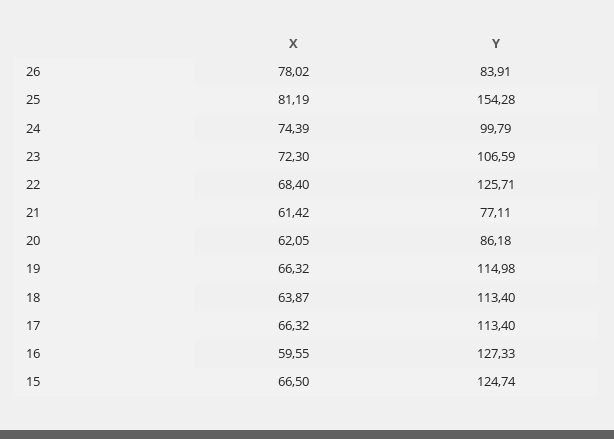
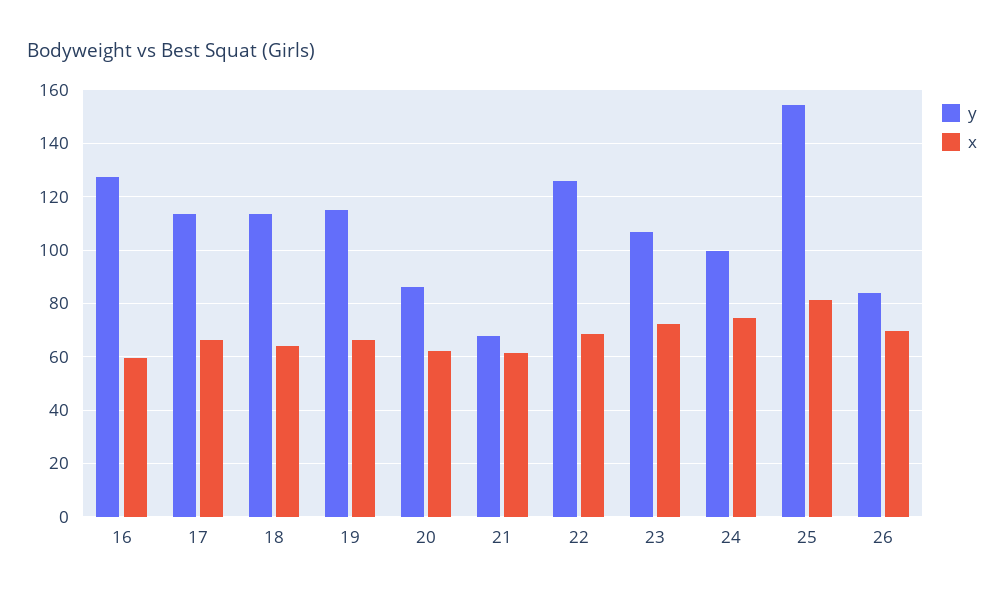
X, 26: 78.02 -> 70
Y, 21: 77.11 -> 67.5
X, 15: 66.5 -> none
Y, 15: 124.74 -> none

